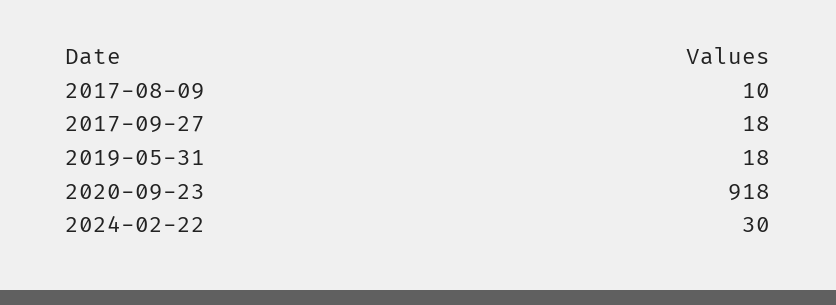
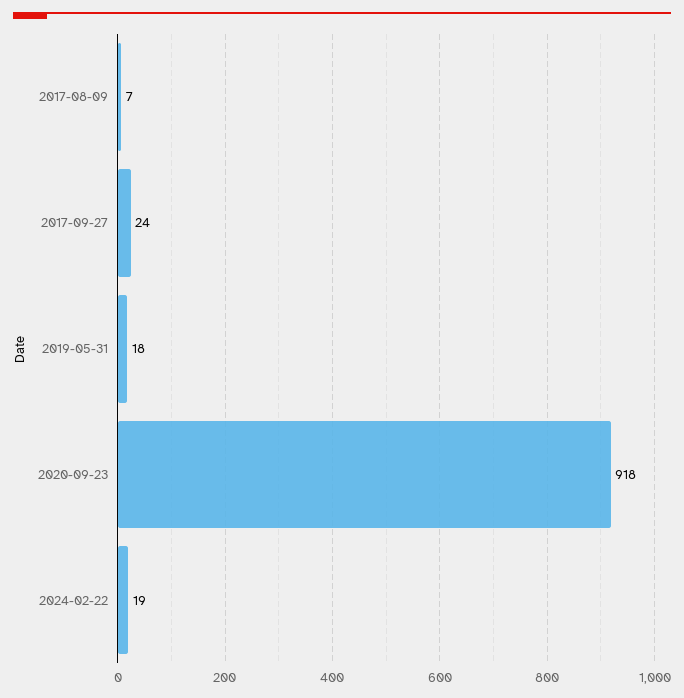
2017-08-09: 10 -> 7
2017-09-27: 18 -> 24
2024-02-22: 30 -> 19

